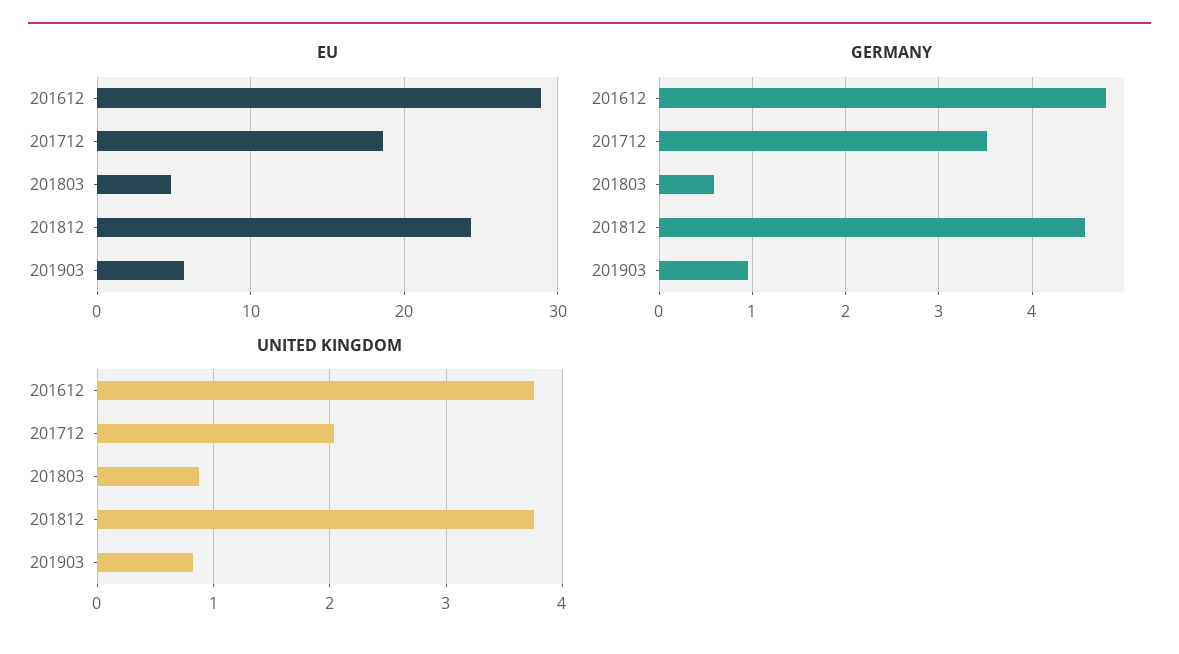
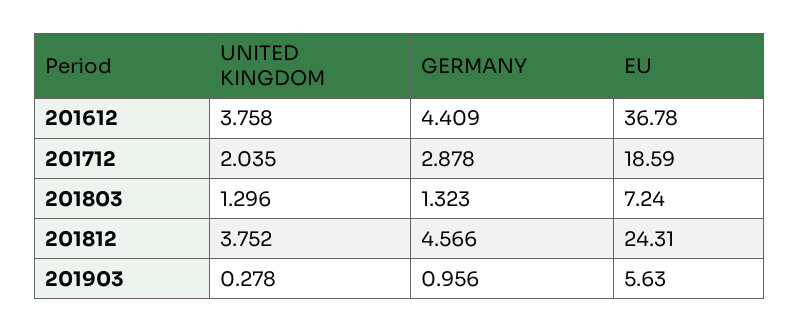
EU, 201612: 29 -> 36.78
EU, 201803: 5 -> 7.24
GERMANY, 201612: 4.8 -> 4.409
GERMANY, 201712: 3.5 -> 2.878
GERMANY, 201803: 0.6 -> 1.323
UNITED KINGDOM, 201803: 0.9 -> 1.296
UNITED KINGDOM, 201903: 0.8 -> 0.278

